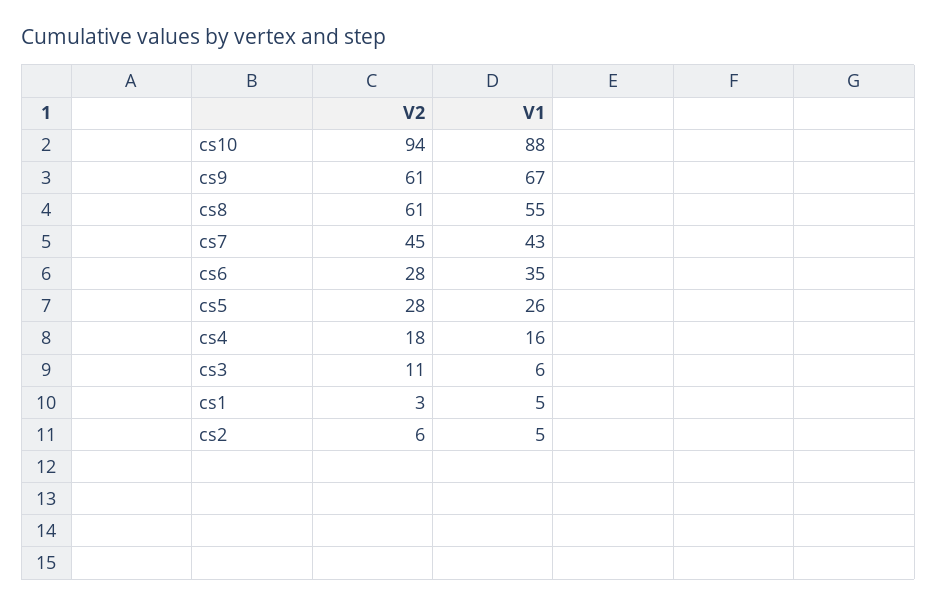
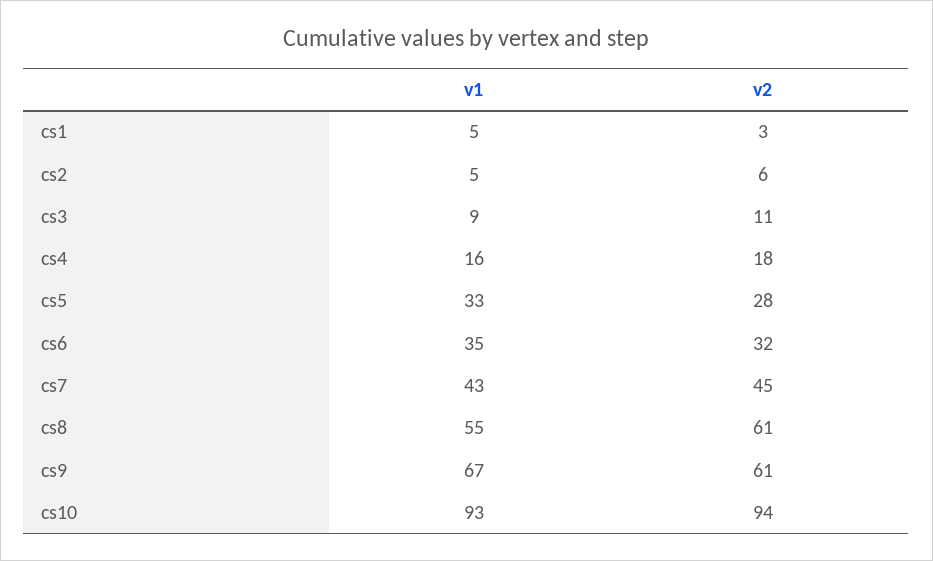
V1, cs10: 88 -> 93
V2, cs6: 28 -> 32
V1, cs5: 26 -> 33
V1, cs3: 6 -> 9

